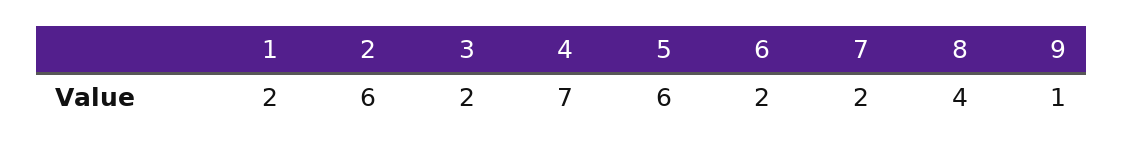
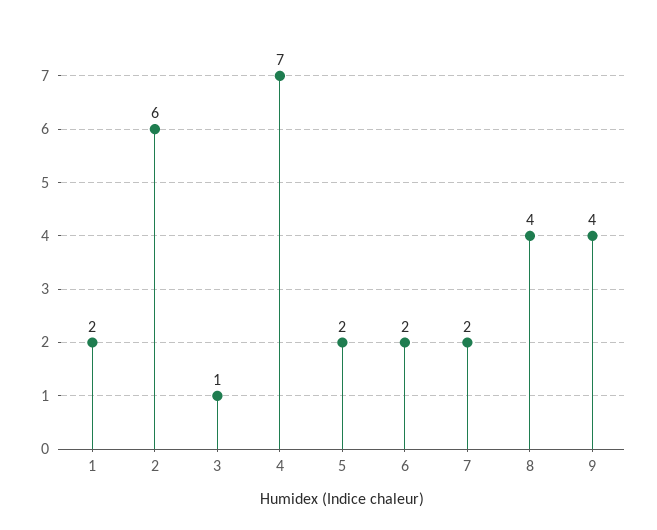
3: 2 -> 1
5: 6 -> 2
9: 1 -> 4

